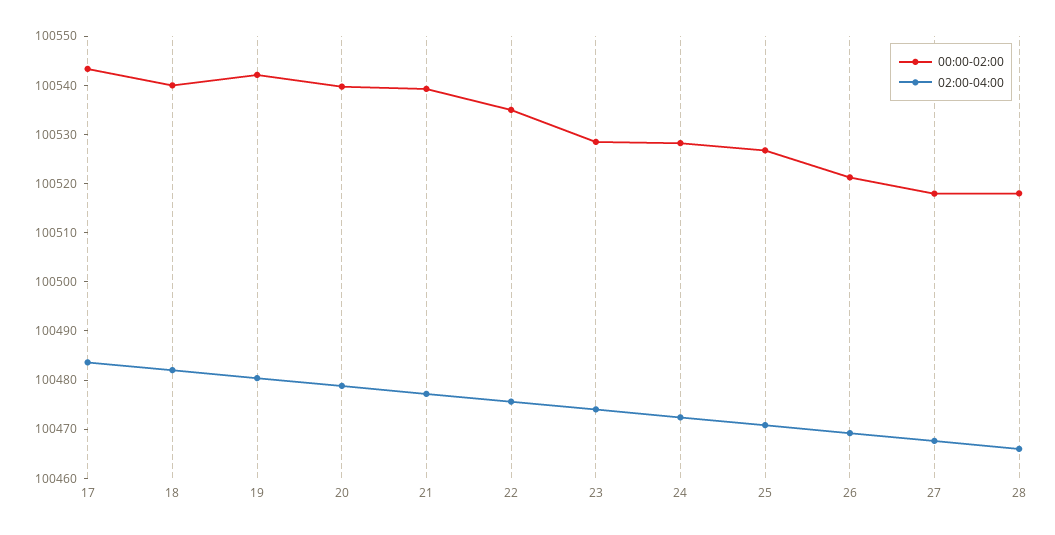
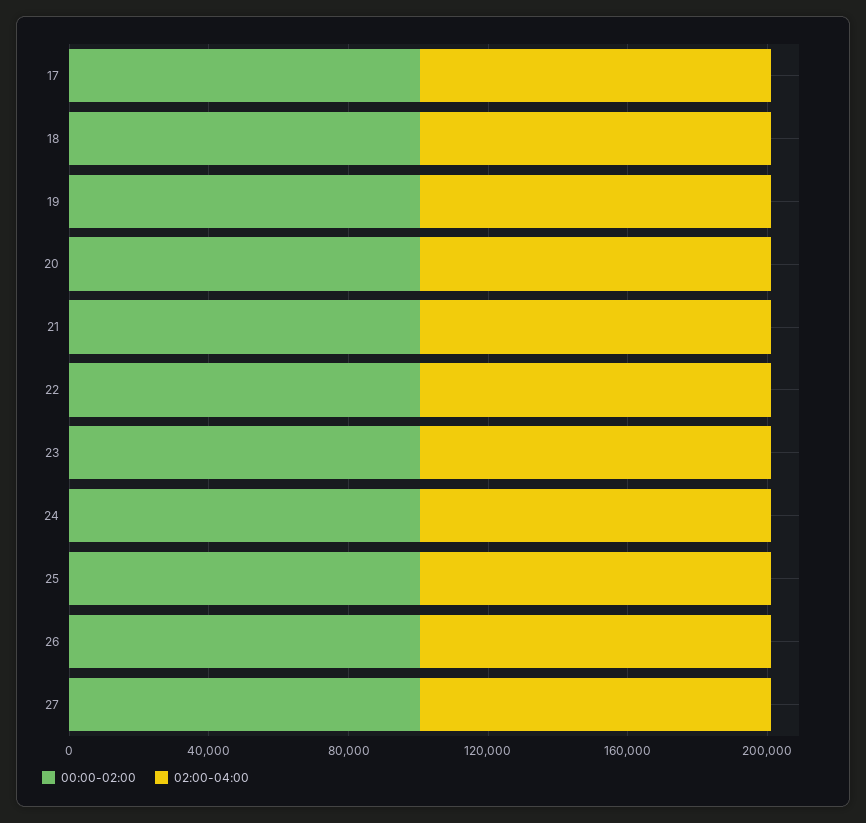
00:00-02:00, 28: 100518 -> none
02:00-04:00, 28: 100466 -> none

